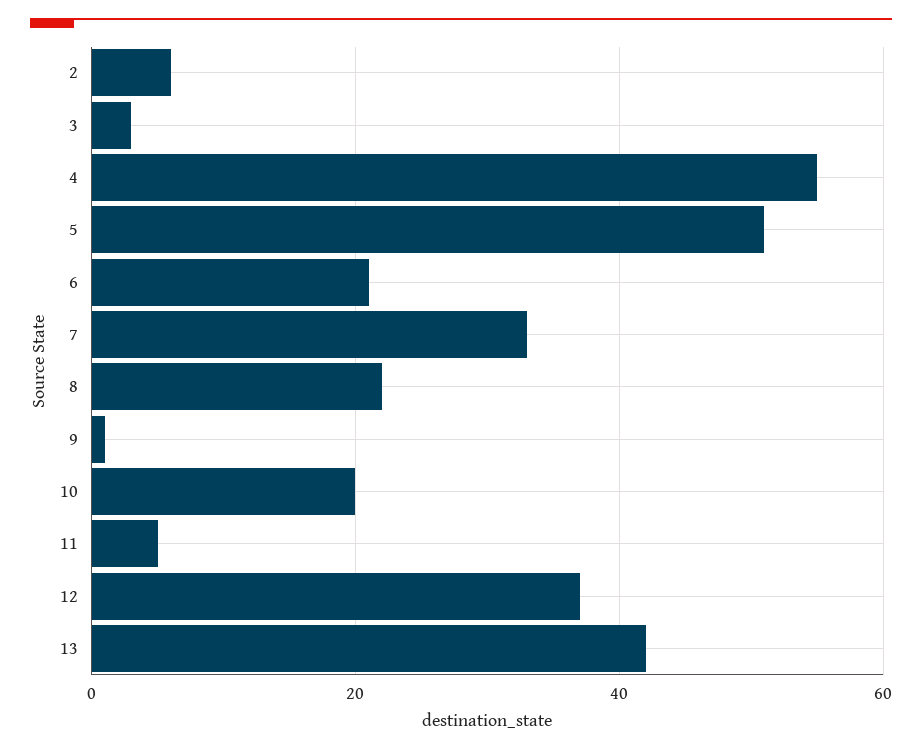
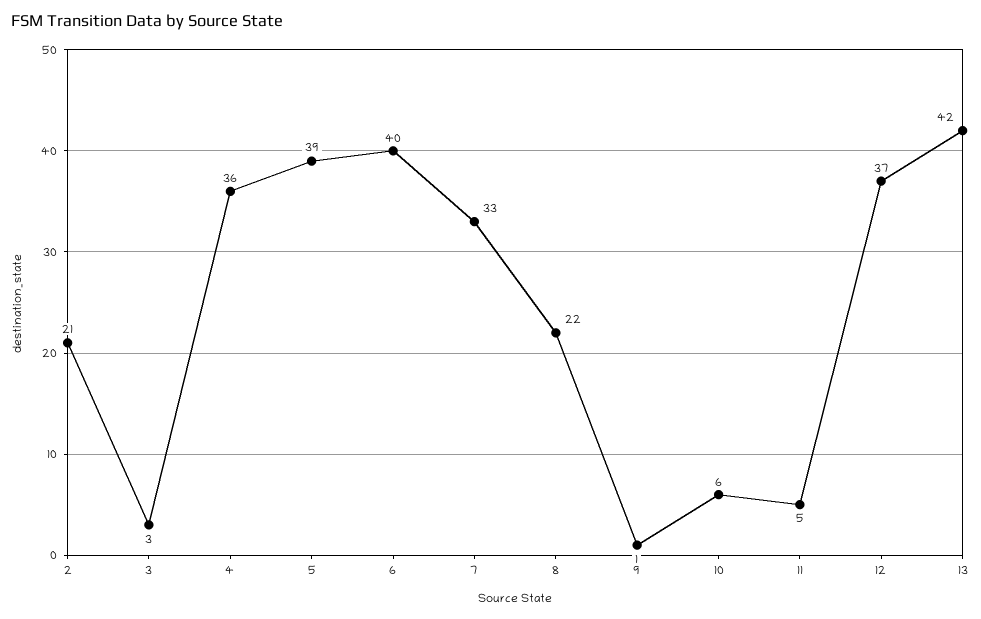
2: 5 -> 21
4: 55 -> 36
5: 50 -> 39
6: 20 -> 40
10: 20 -> 6

